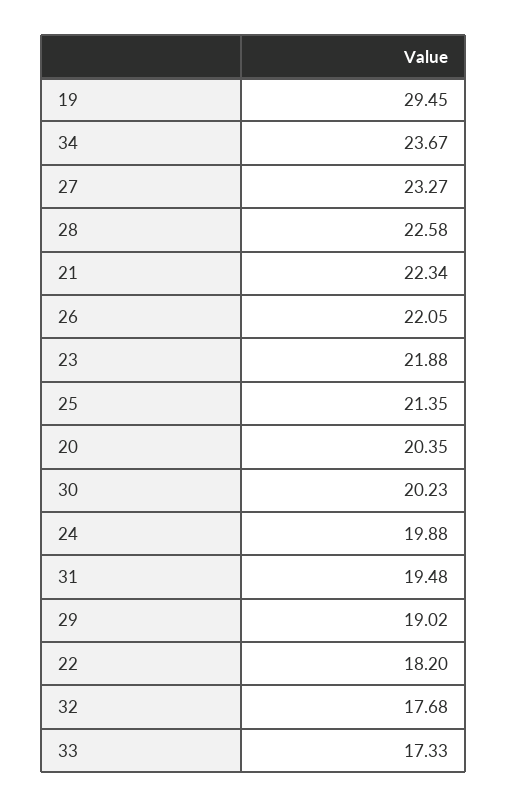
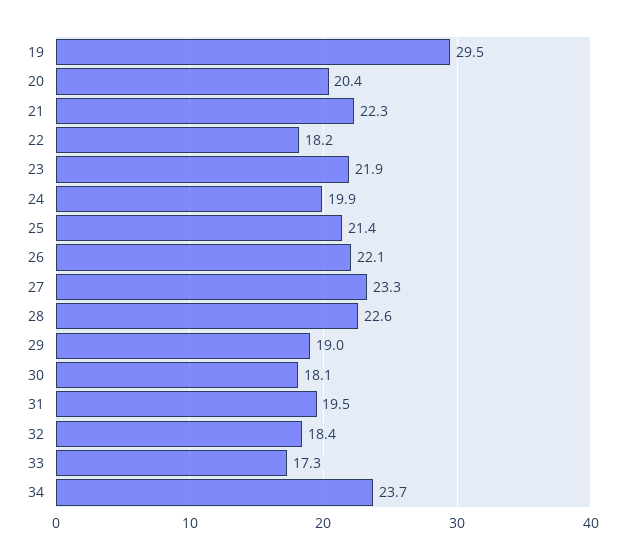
30: 20.23 -> 18.1
32: 17.68 -> 18.4

